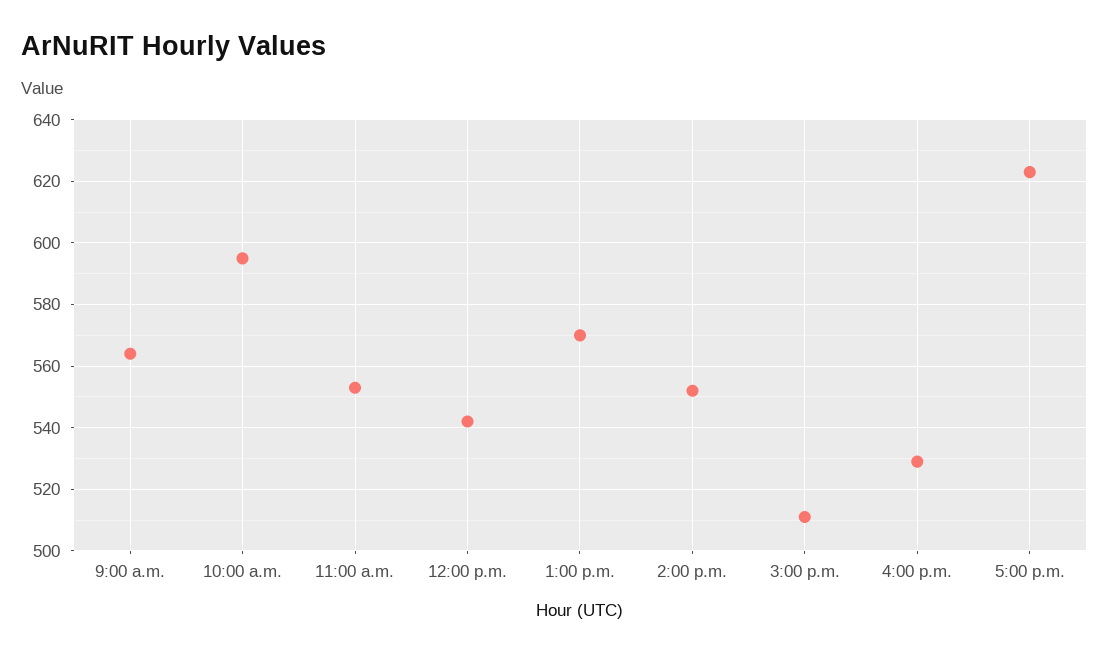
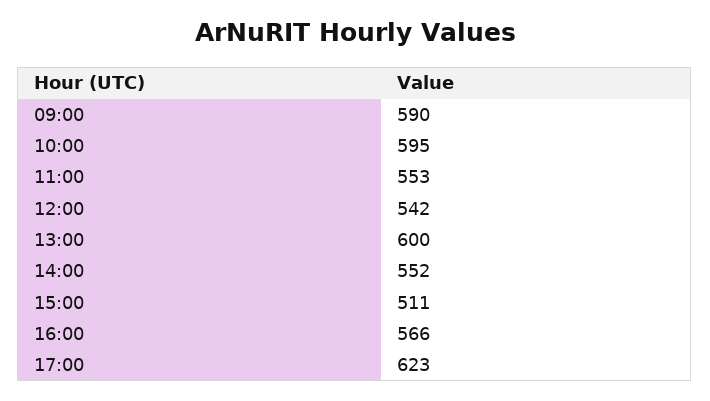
9:00 a.m.: 565 -> 590
1:00 p.m.: 570 -> 600
4:00 p.m.: 530 -> 566

